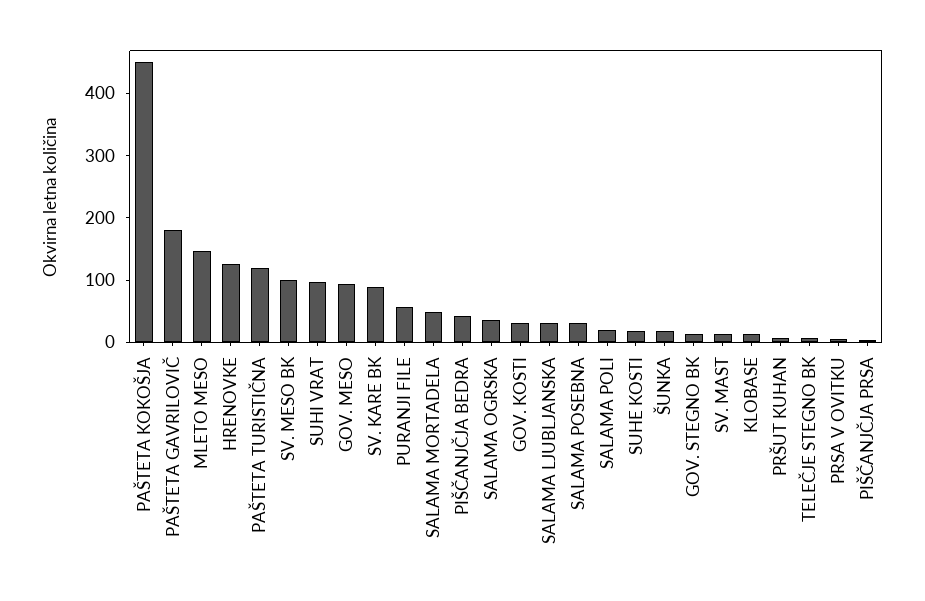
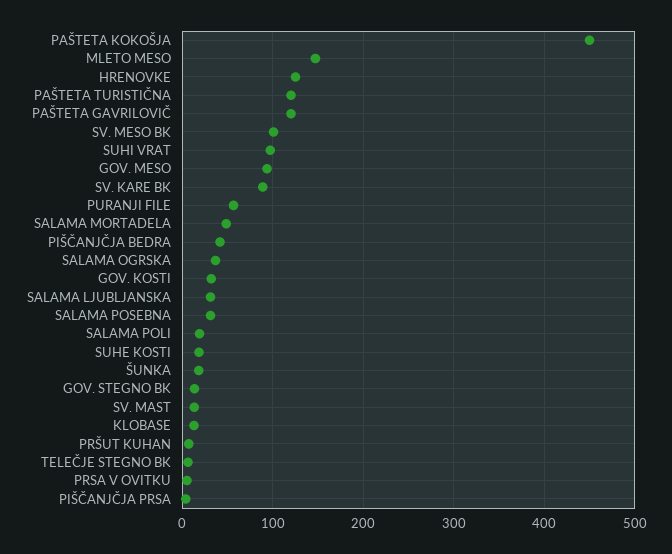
PAŠTETA GAVRILOVIČ: 180 -> 120

